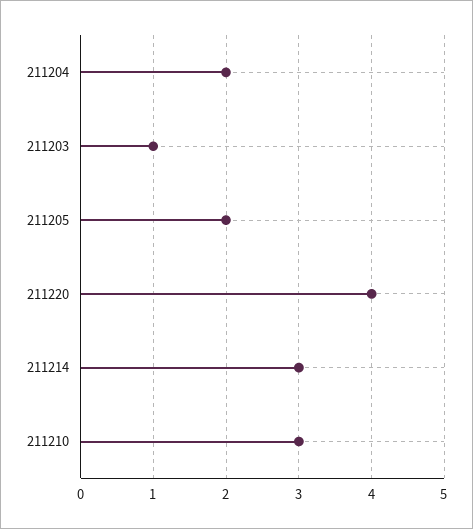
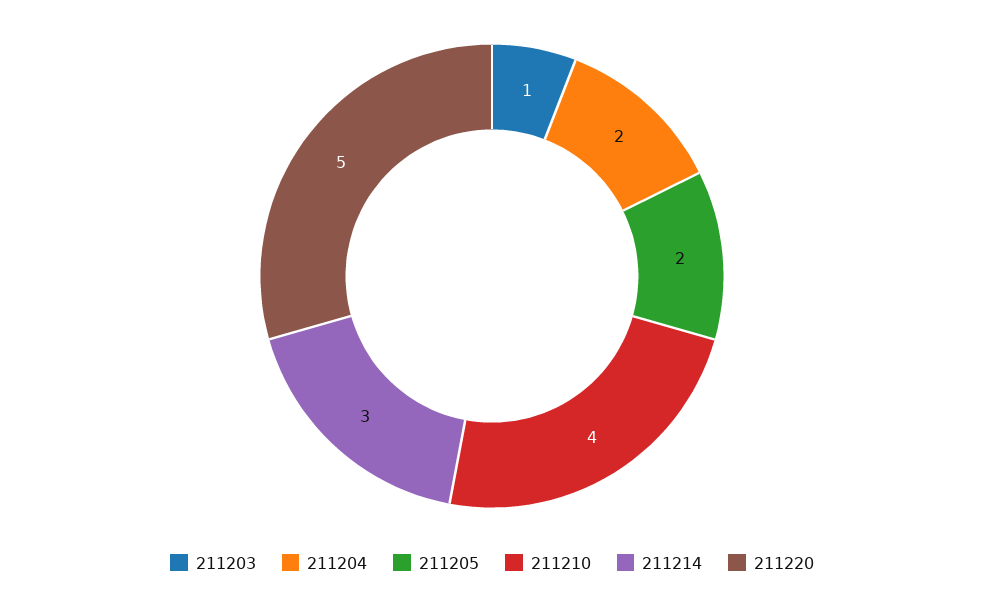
211220: 4 -> 5
211210: 3 -> 4

